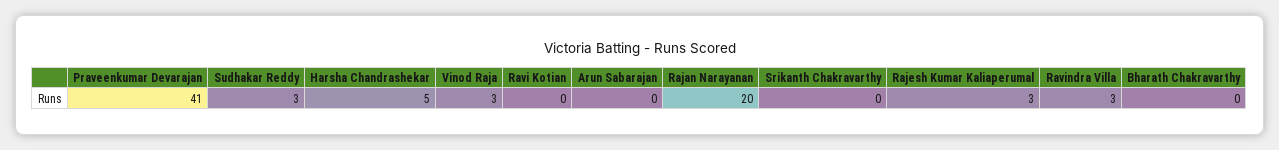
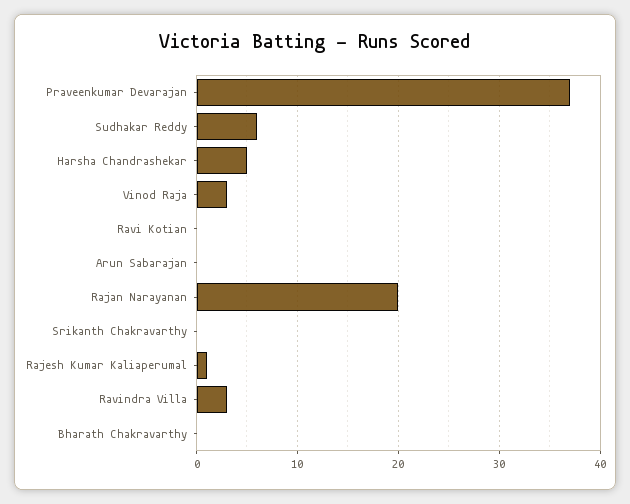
Praveenkumar Devarajan: 41 -> 37
Sudhakar Reddy: 3 -> 6
Rajesh Kumar Kaliaperumal: 3 -> 1

